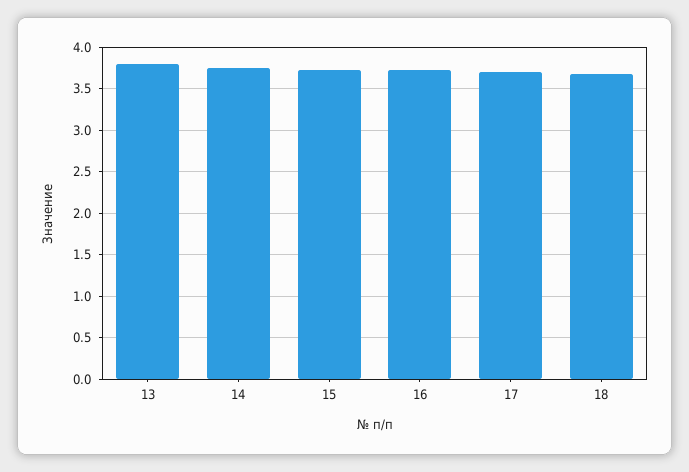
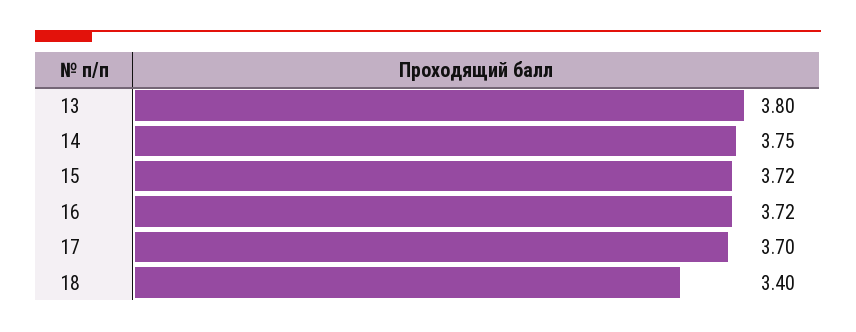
18: 3.7 -> 3.4

